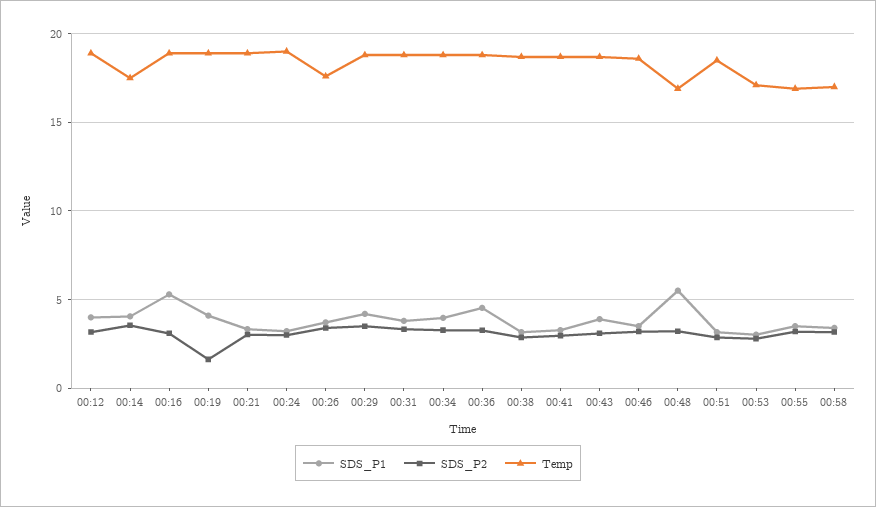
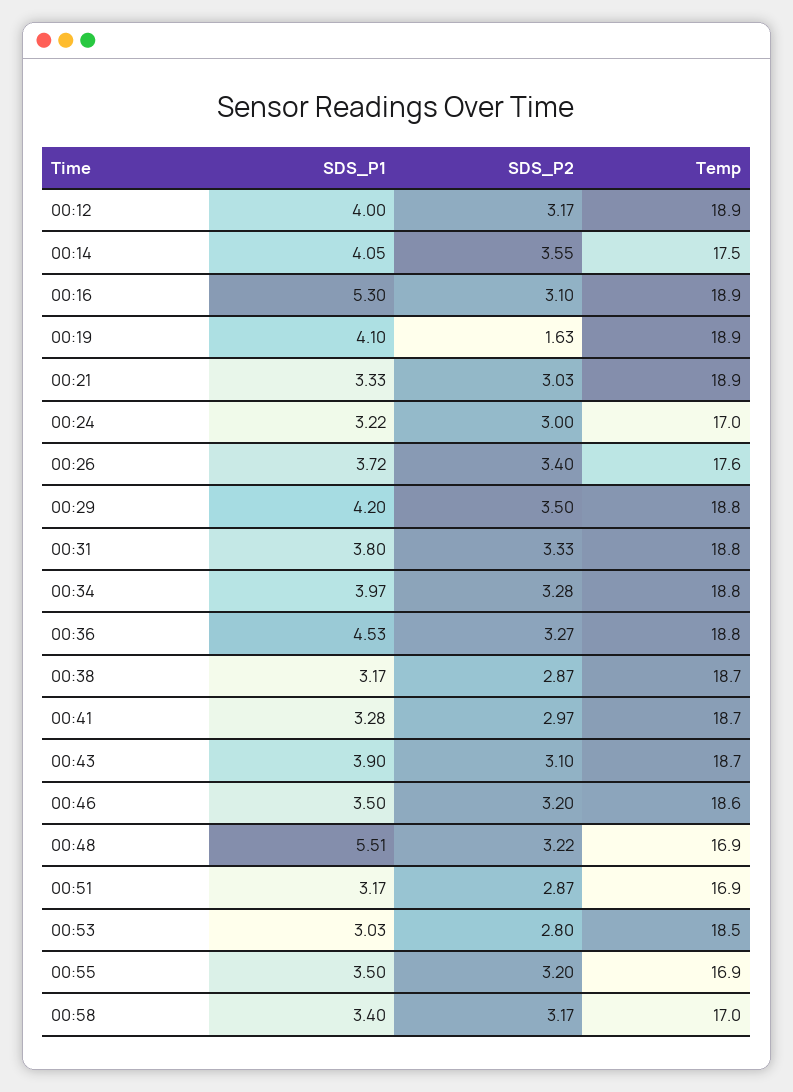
Temp, 00:24: 19 -> 17
Temp, 00:51: 18.5 -> 16.9
Temp, 00:53: 17 -> 18.5

